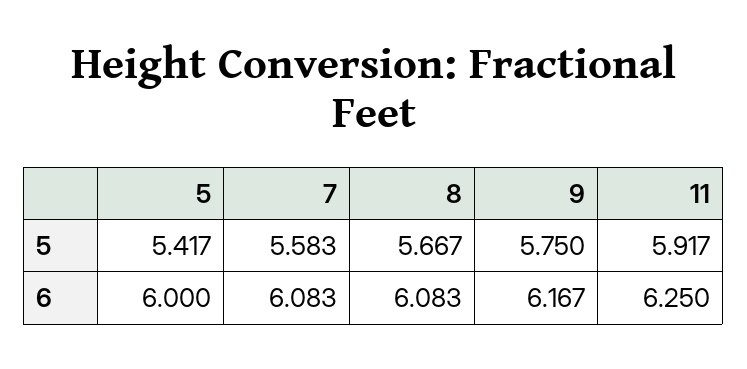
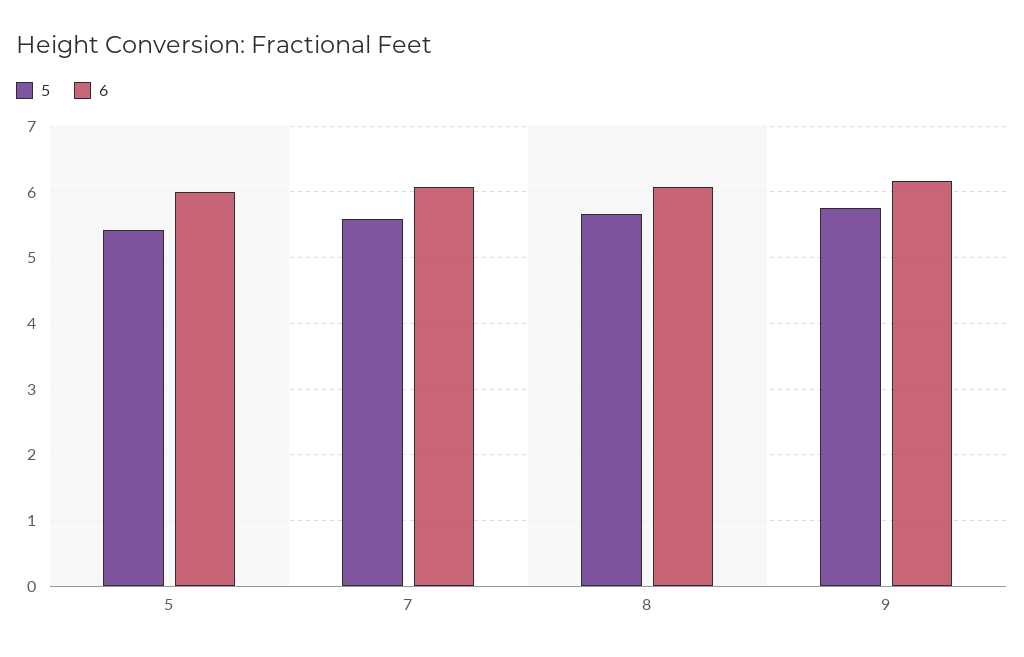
5, 11: 5.917 -> none
6, 11: 6.25 -> none

